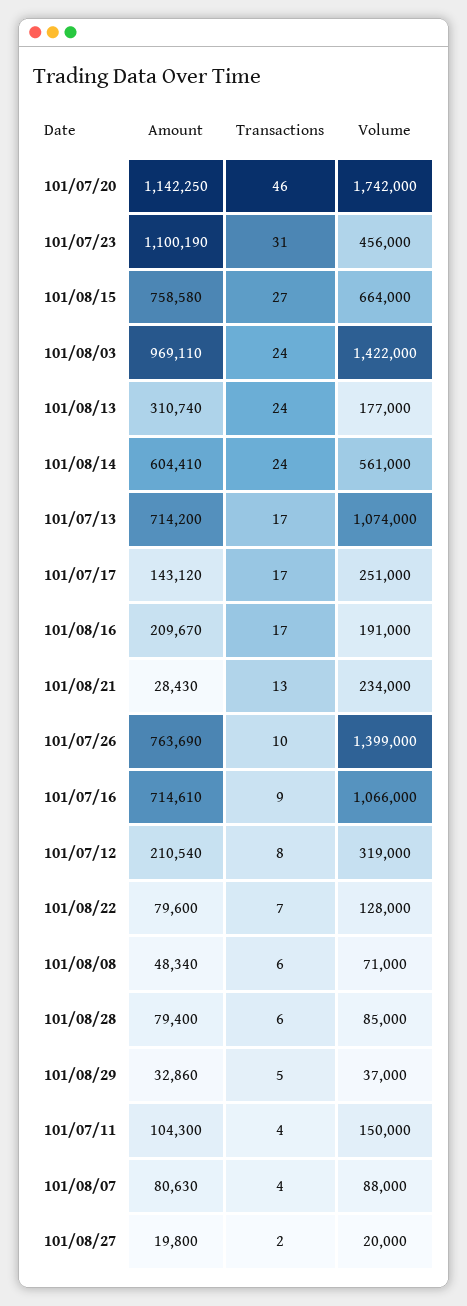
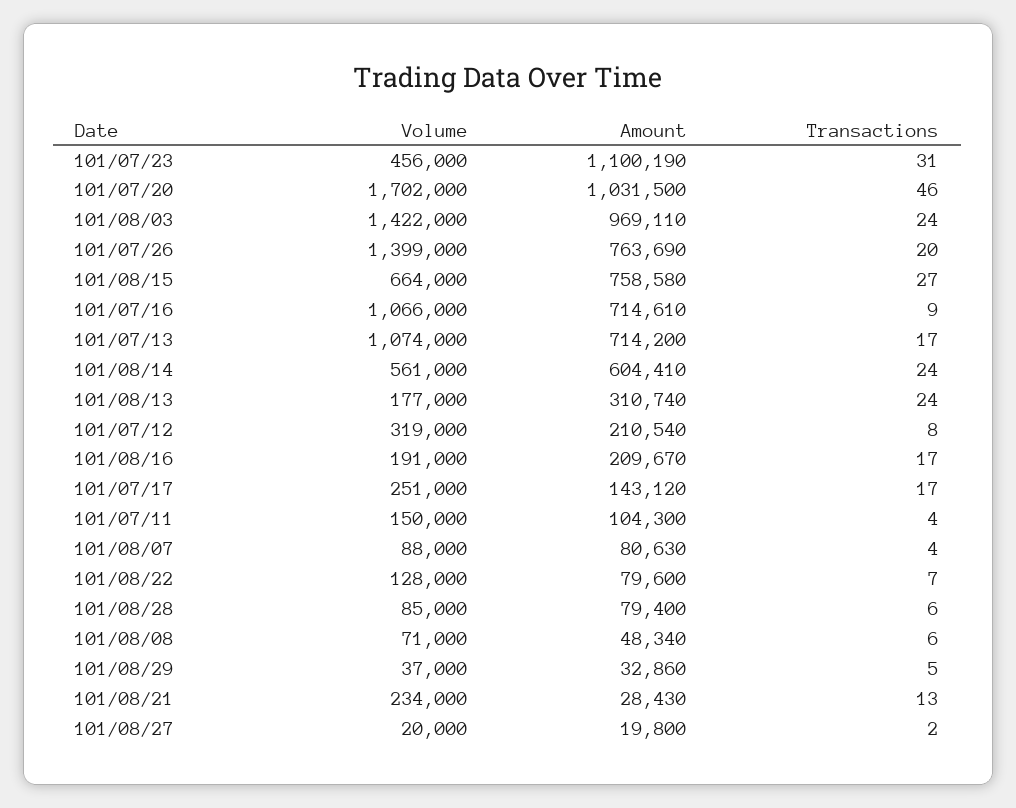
Amount, 101/07/20: 1142250 -> 1031500
Volume, 101/07/20: 1742000 -> 1702000
Transactions, 101/07/26: 10 -> 20

